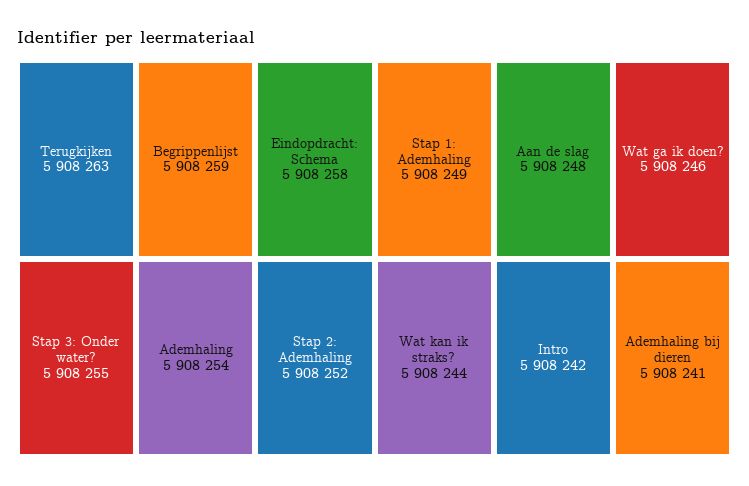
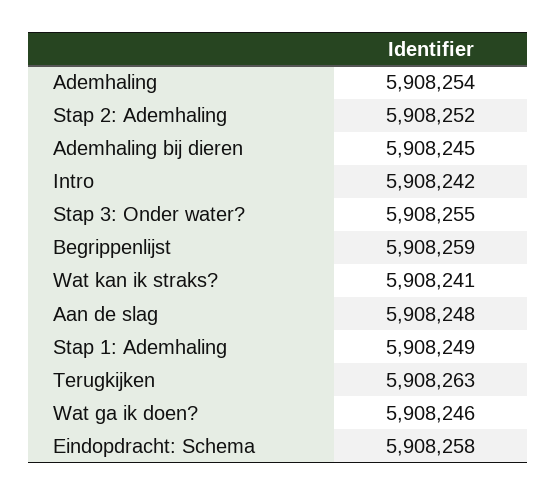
Wat kan ik straks?: 5908244 -> 5908241
Ademhaling bij dieren: 5908241 -> 5908245

